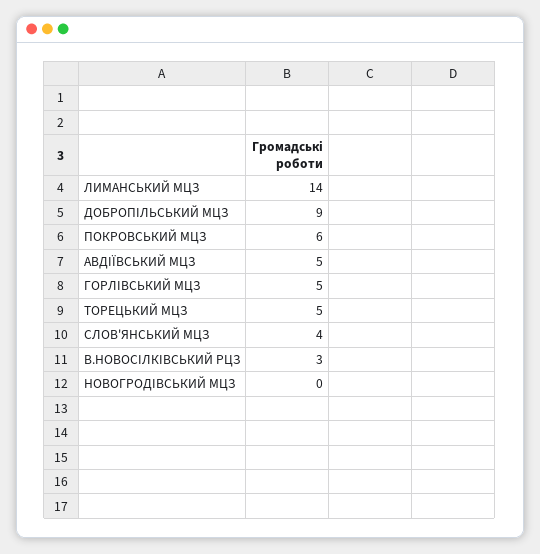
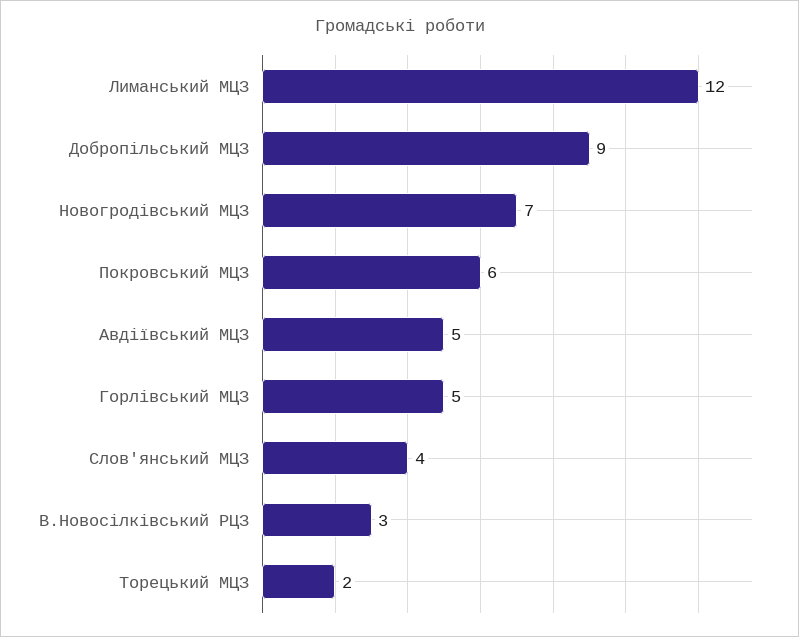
ЛИМАНСЬКИЙ МЦЗ: 14 -> 12
ТОРЕЦЬКИЙ МЦЗ: 5 -> 2
НОВОГРОДІВСЬКИЙ МЦЗ: 0 -> 7

